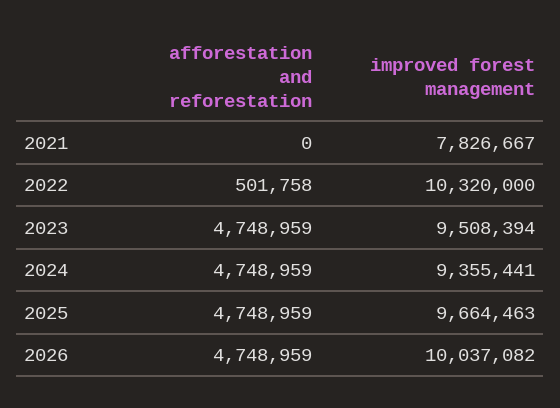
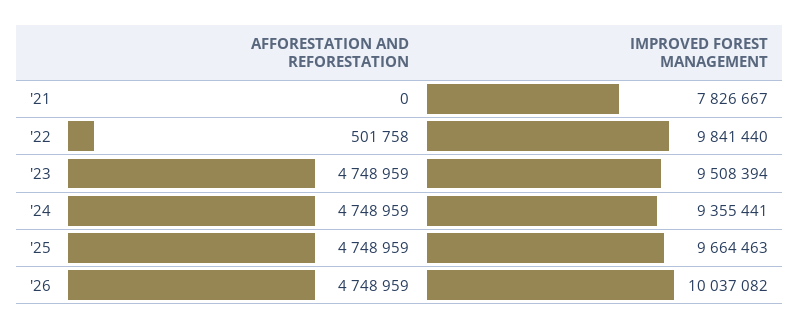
improved forest management, 2022: 10320000 -> 9841440

